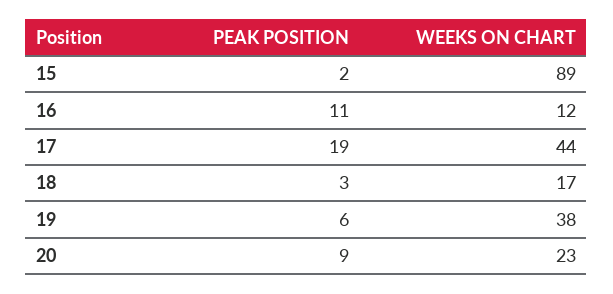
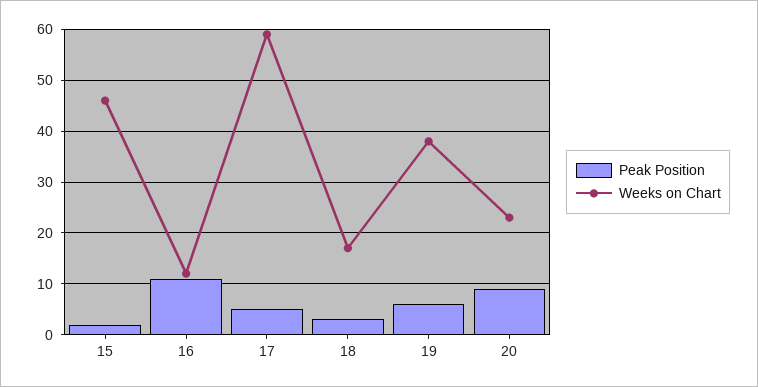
WEEKS ON CHART, 15: 89 -> 45
PEAK POSITION, 17: 19 -> 5
WEEKS ON CHART, 17: 44 -> 60

